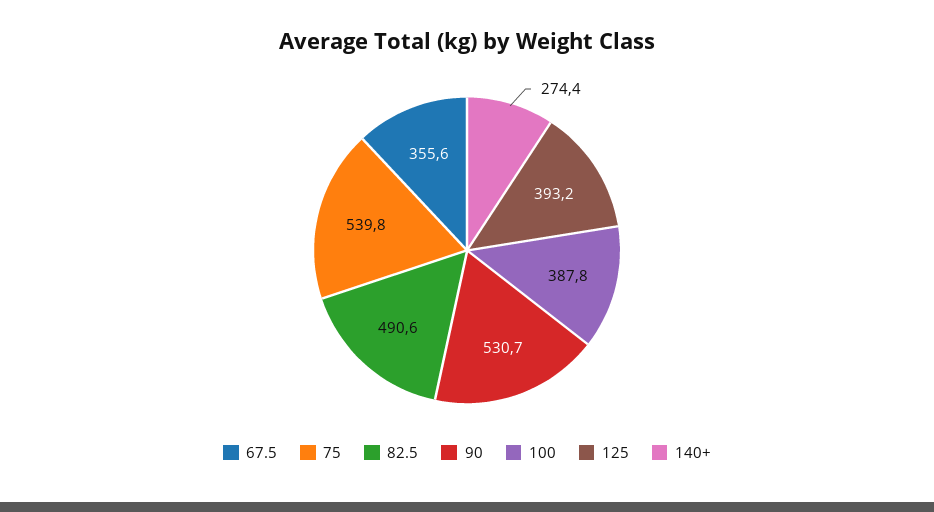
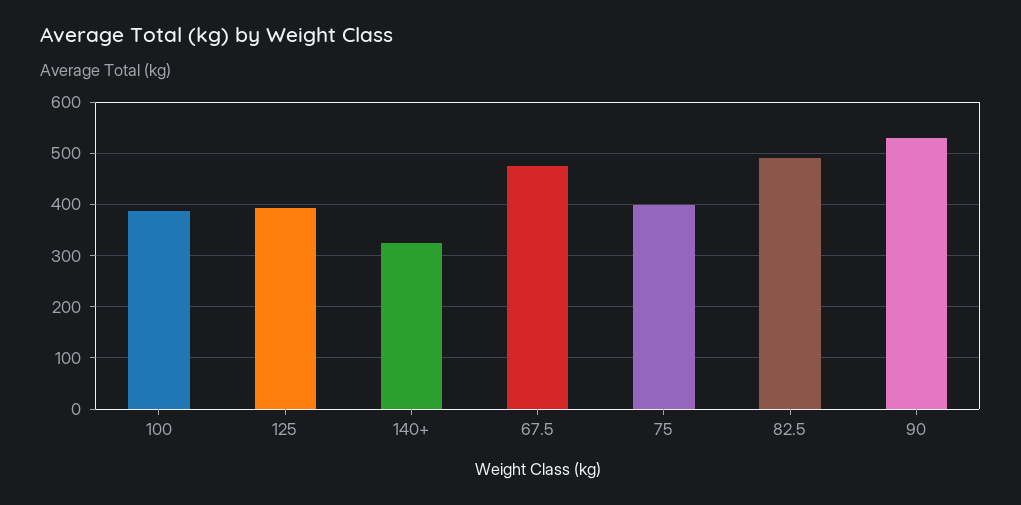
67.5: 355.6 -> 480
75: 539.8 -> 400
140+: 274.4 -> 320

